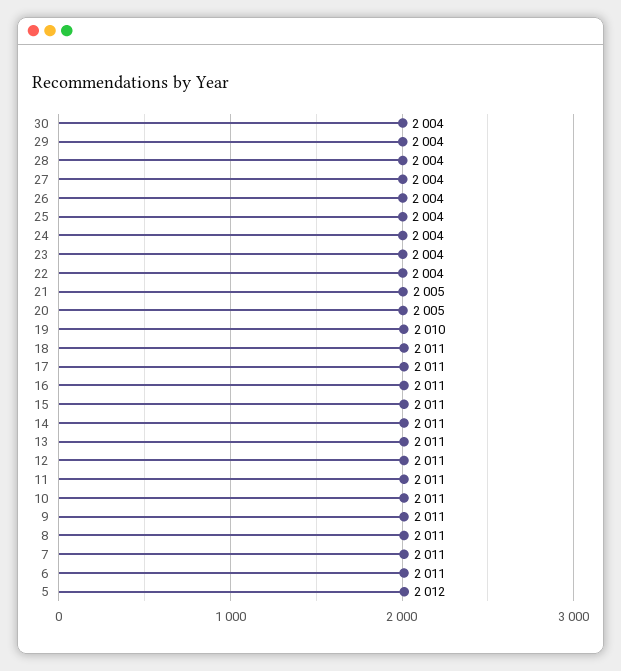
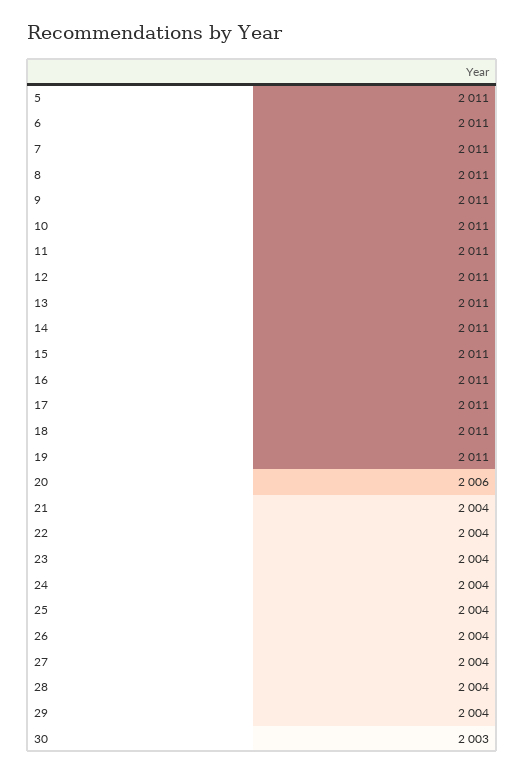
30: 2004 -> 2003
21: 2005 -> 2004
20: 2005 -> 2006
19: 2010 -> 2011
5: 2012 -> 2011

